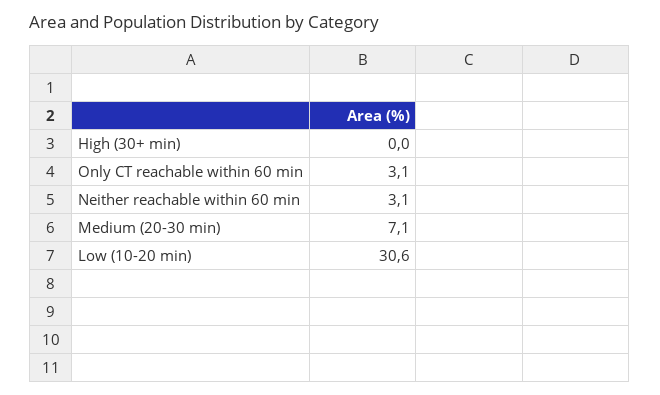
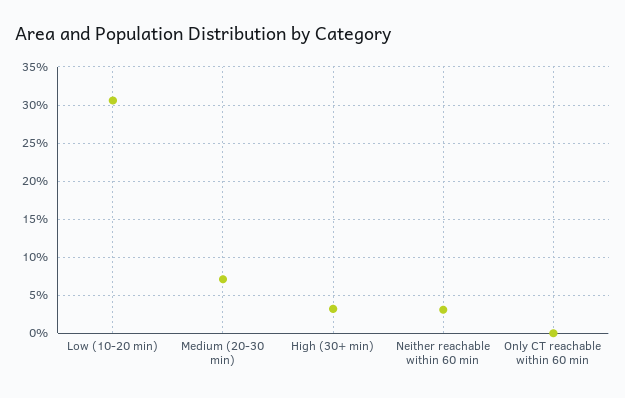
High (30+ min): 0 -> 3
Only CT reachable within 60 min: 3.1 -> 0

